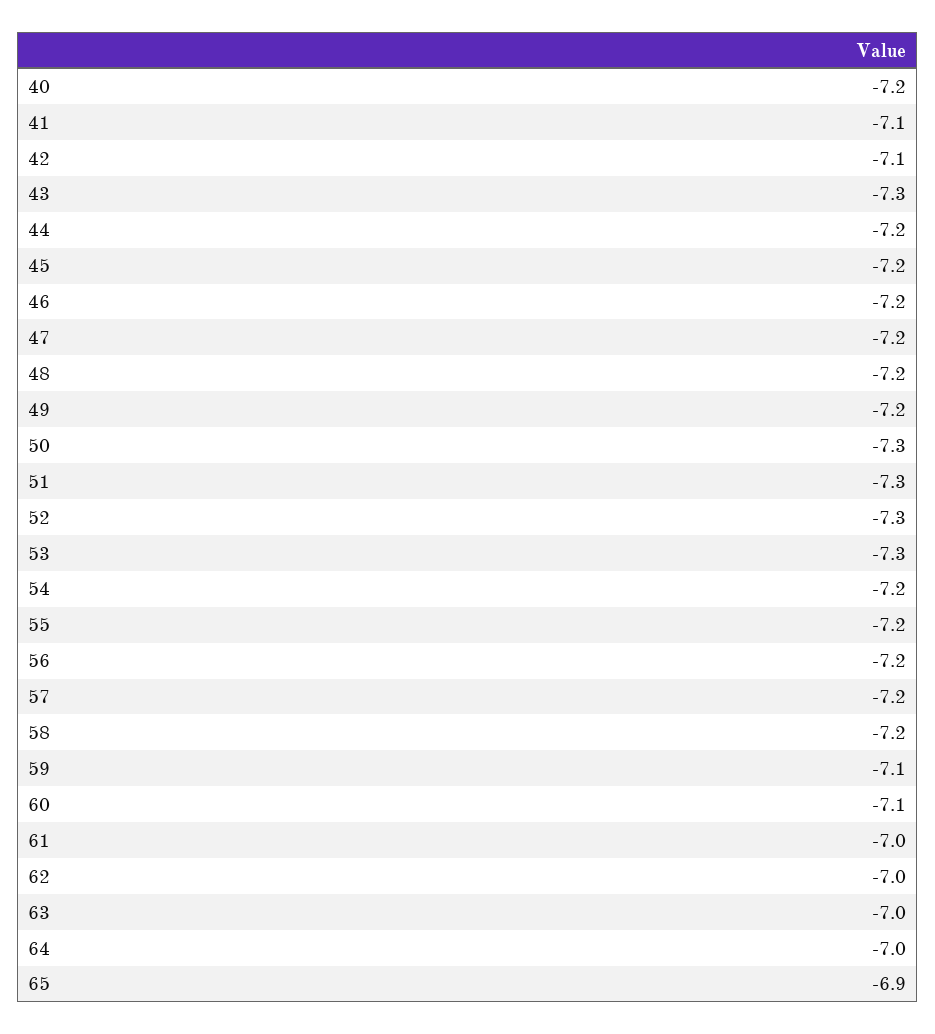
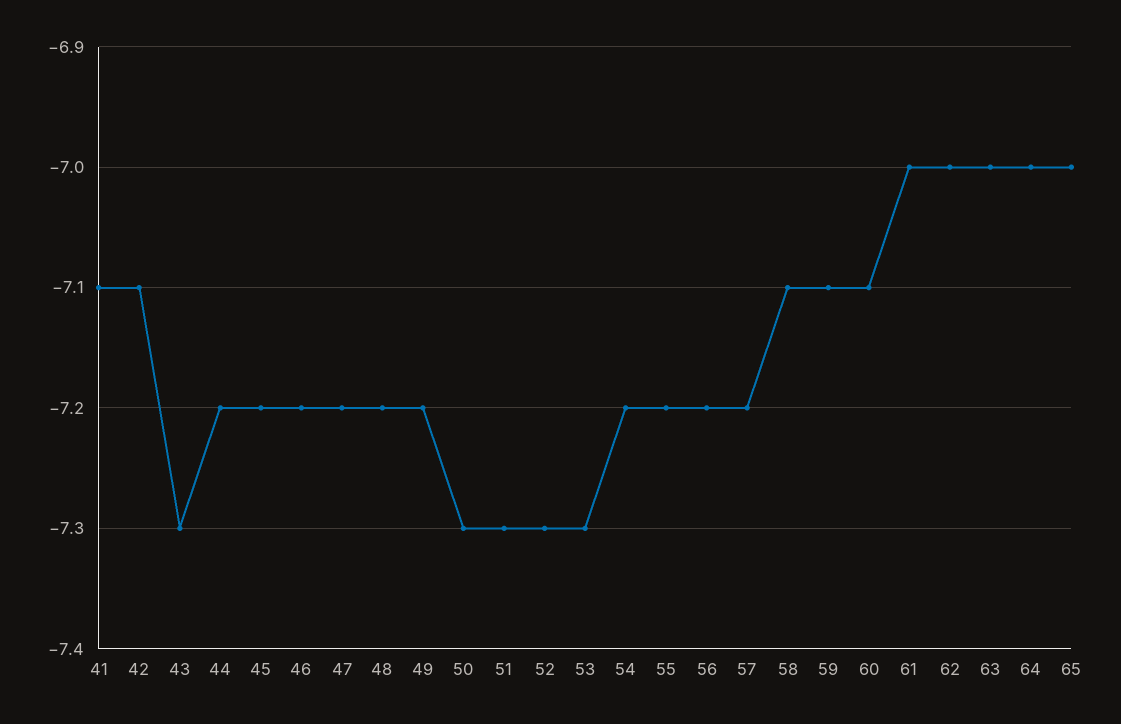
40: -7.2 -> none
58: -7.2 -> -7.1
65: -6.9 -> -7

